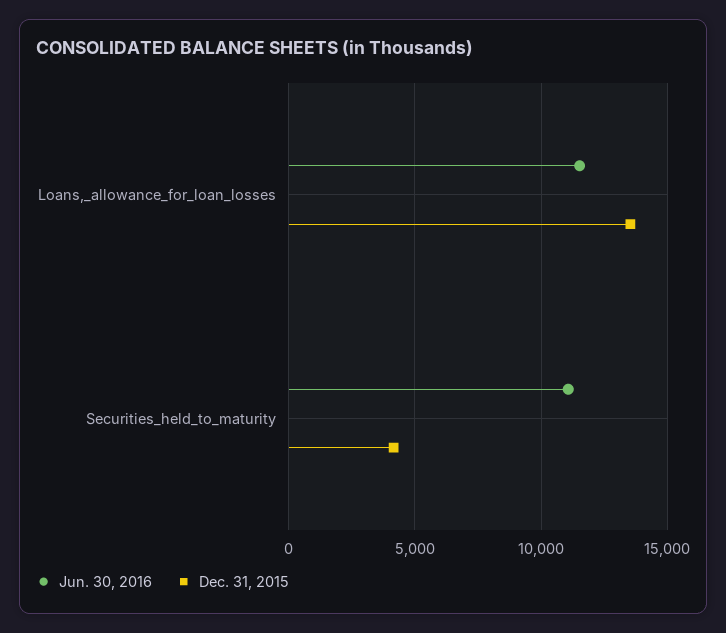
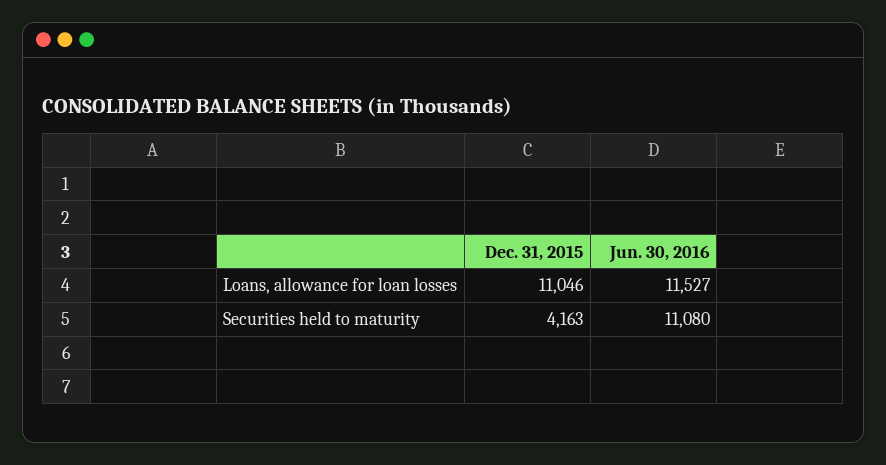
Dec. 31, 2015, Loans,_allowance_for_loan_losses: 13500 -> 11046

